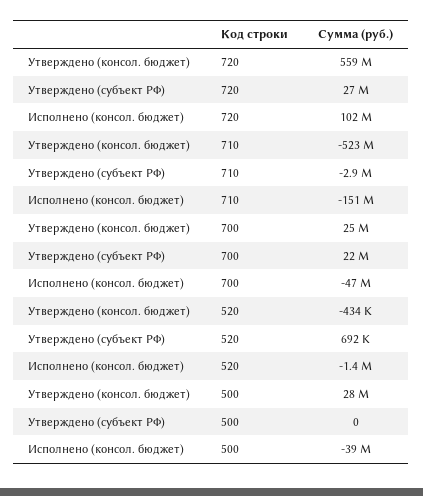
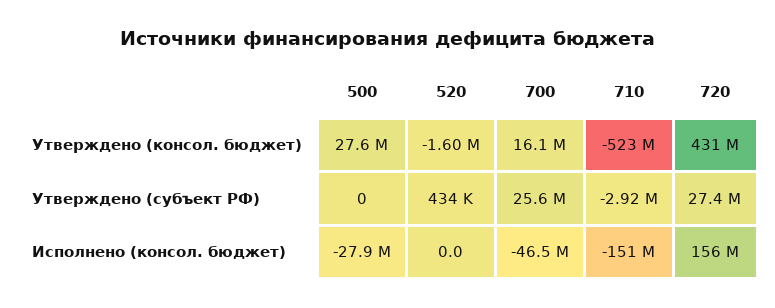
Утверждено (консол. бюджет), 720: 559000000 -> 431000000
Исполнено (консол. бюджет), 720: 102000000 -> 156000000
Утверждено (консол. бюджет), 700: 25000000 -> 16100000
Утверждено (субъект РФ), 700: 22000000 -> 25600000
Утверждено (консол. бюджет), 520: -434000 -> -1600000
Утверждено (субъект РФ), 520: 692000 -> 434000
Исполнено (консол. бюджет), 520: -1400000 -> 0
Исполнено (консол. бюджет), 500: -39000000 -> -27900000

